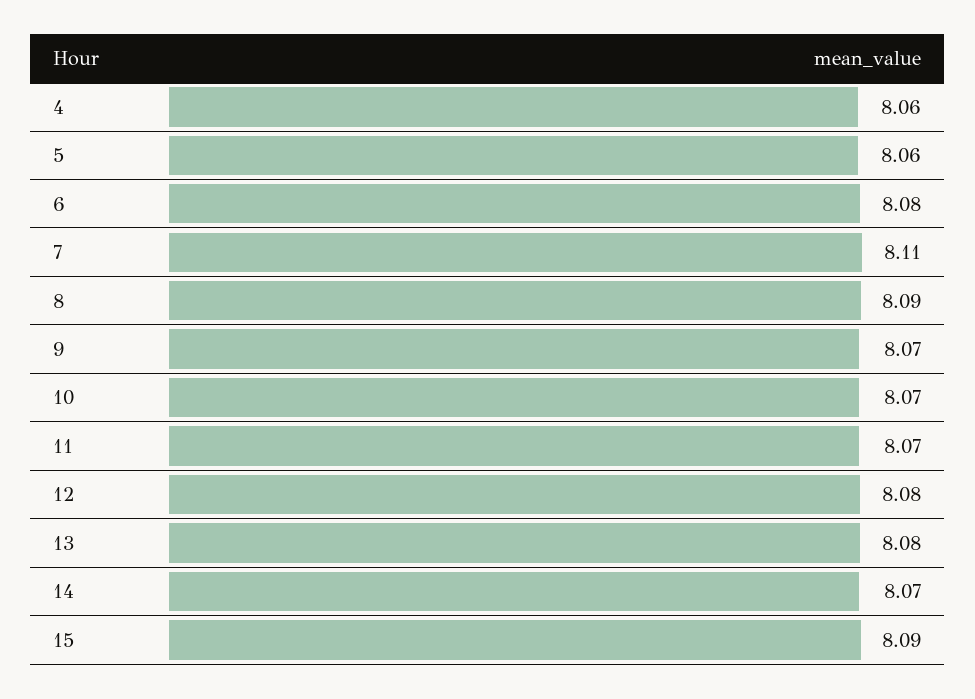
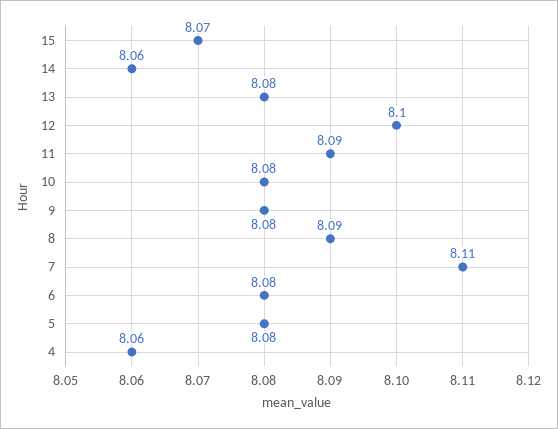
5: 8.06 -> 8.08
9: 8.07 -> 8.08
10: 8.07 -> 8.08
11: 8.07 -> 8.09
12: 8.08 -> 8.1
14: 8.07 -> 8.06
15: 8.09 -> 8.07

